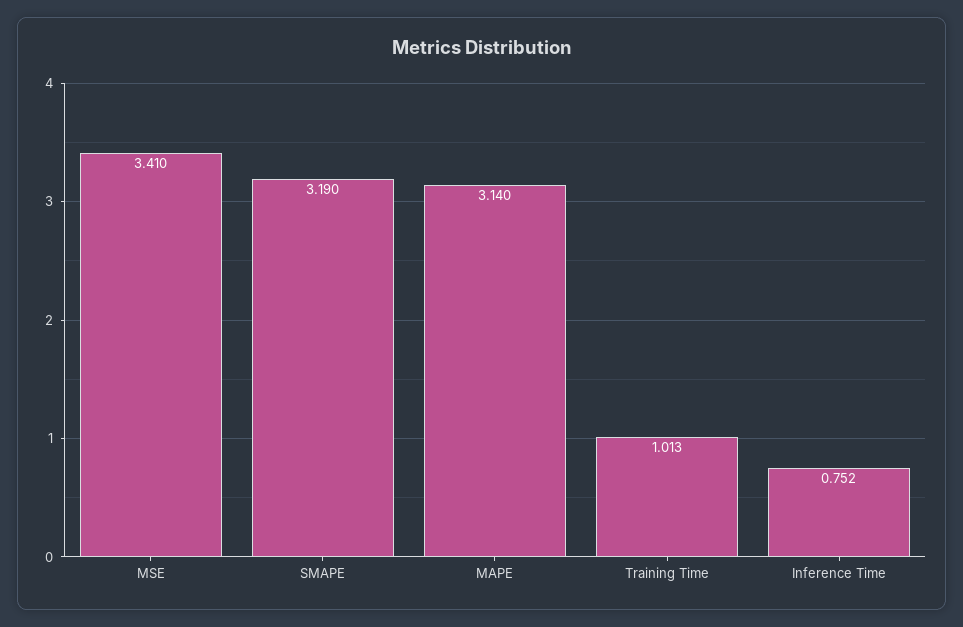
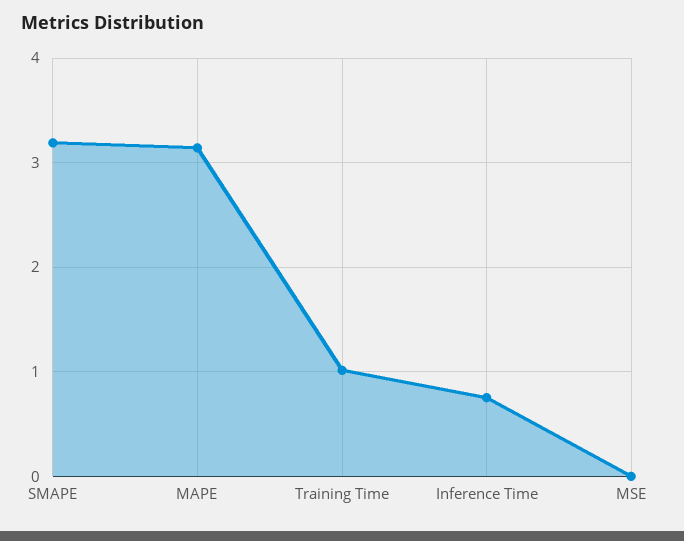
MSE: 3.41 -> 0

